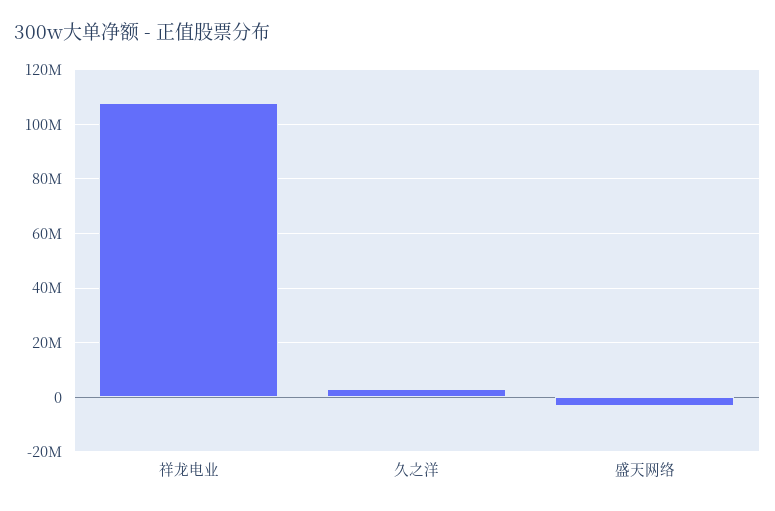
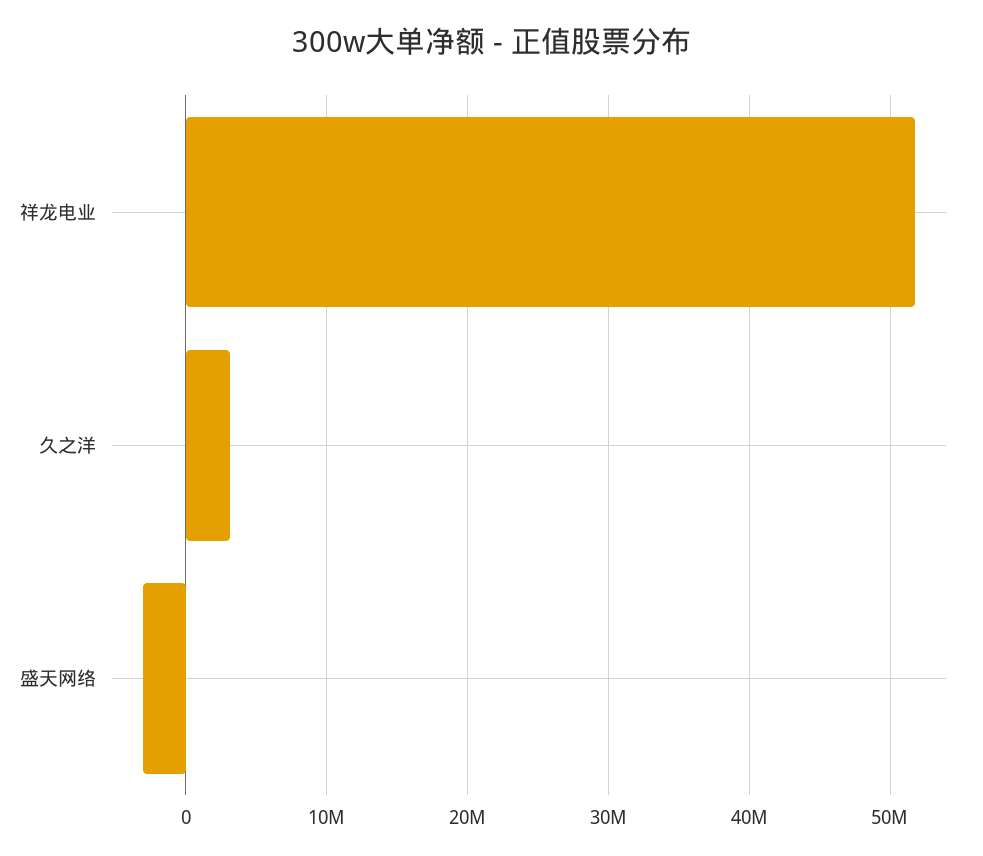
祥龙电业: 107500000 -> 52000000

